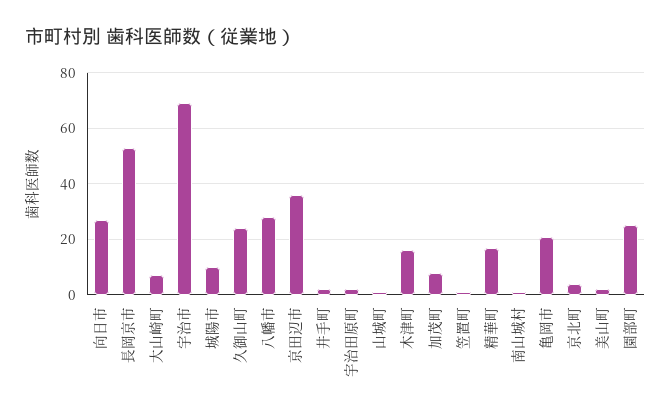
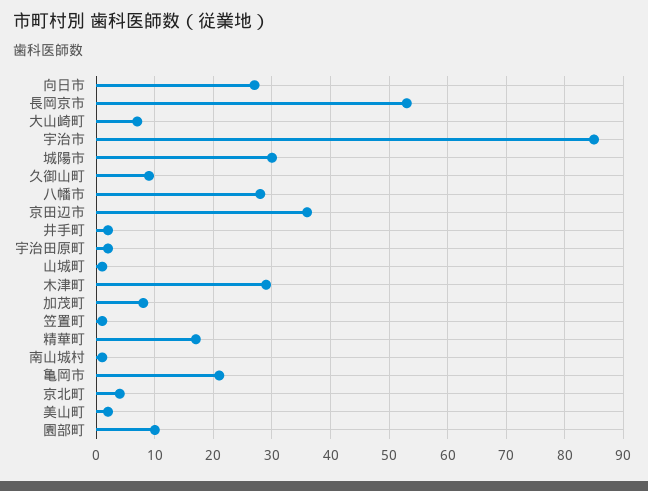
宇治市: 70 -> 85
城陽市: 10 -> 30
久御山町: 25 -> 10
木津町: 15 -> 30
園部町: 25 -> 10

